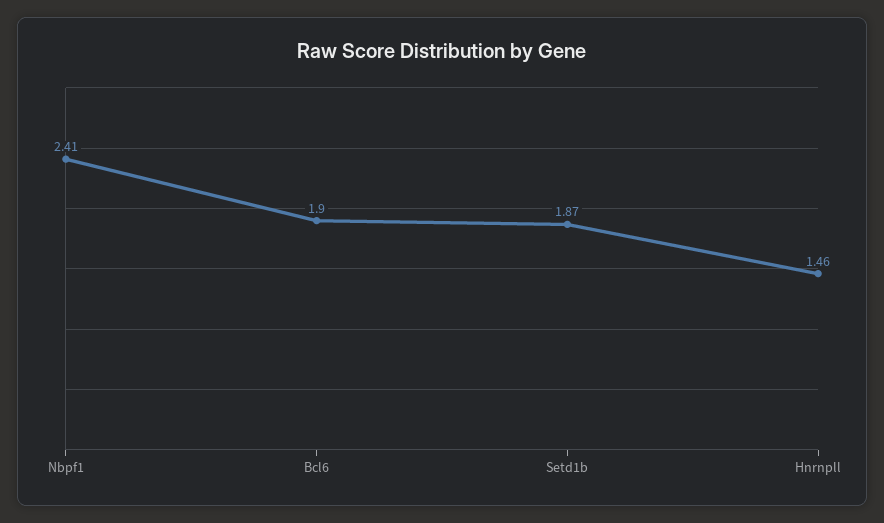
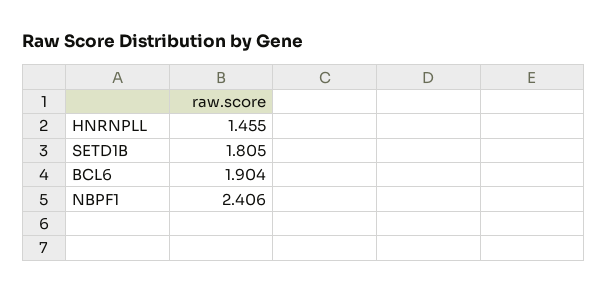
Setd1b: 1.87 -> 1.805

